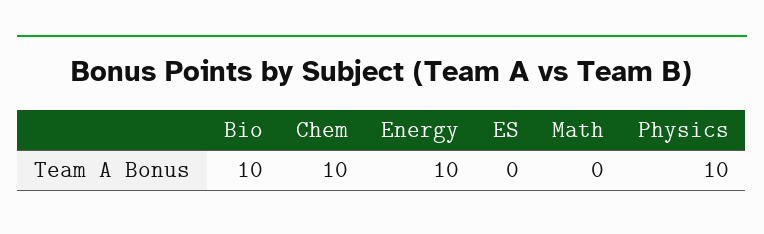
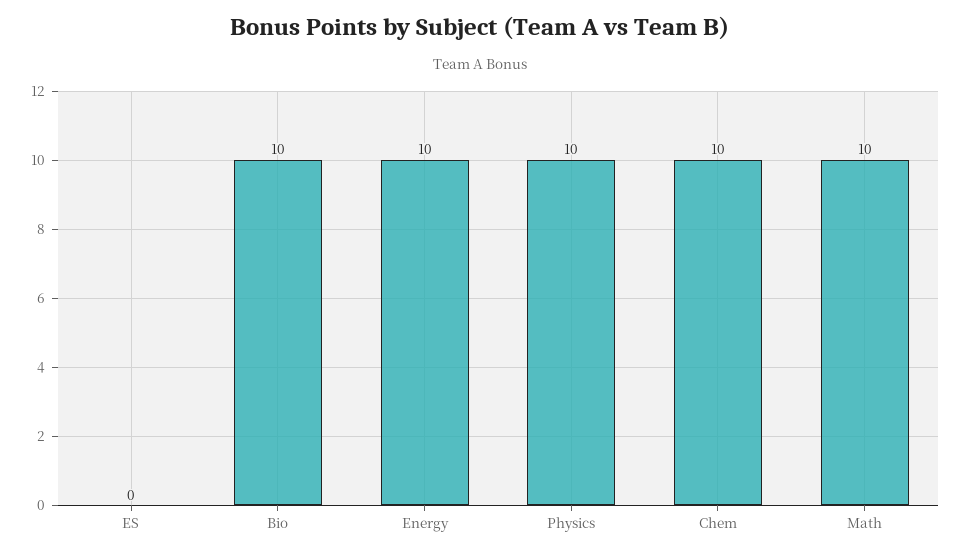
Math: 0 -> 10

